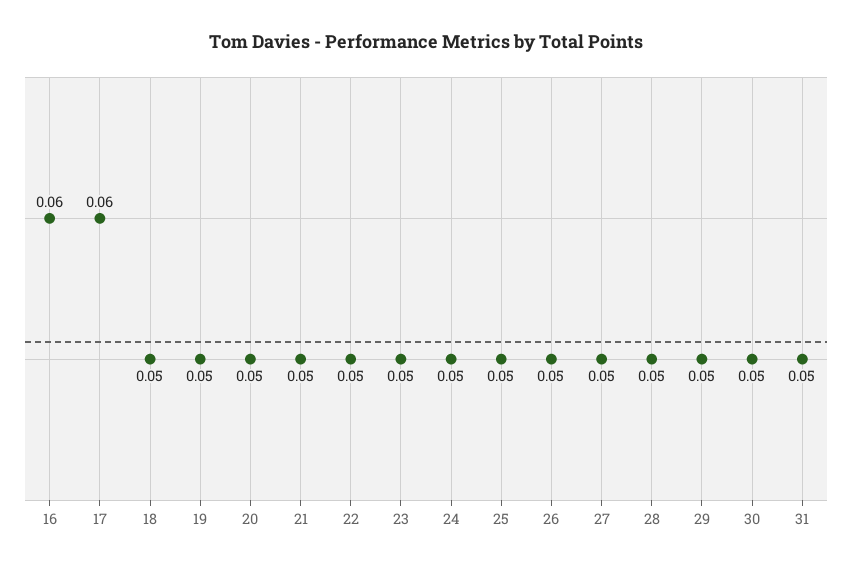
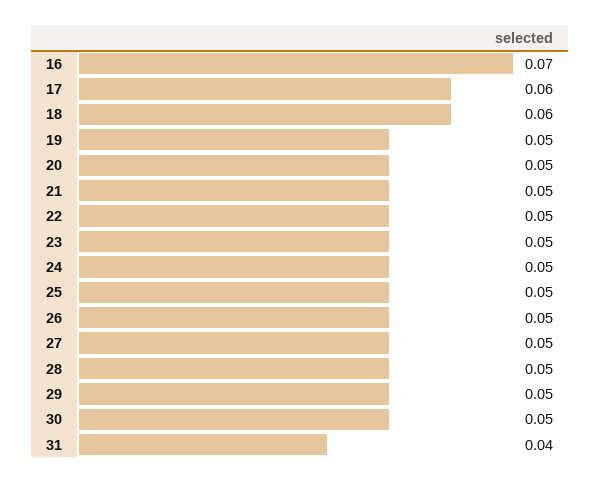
16: 0.06 -> 0.07
18: 0.05 -> 0.06
31: 0.05 -> 0.04

